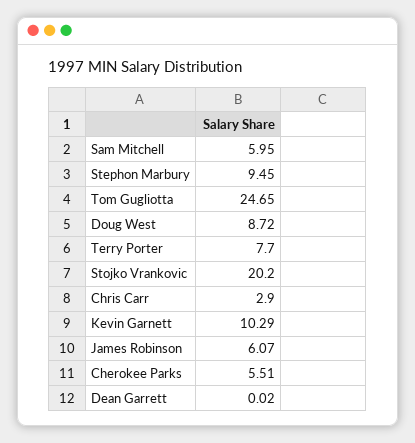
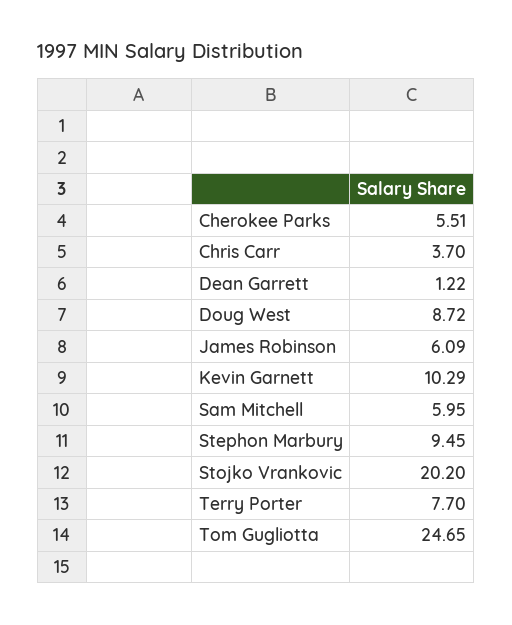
Chris Carr: 2.9 -> 3.7
James Robinson: 6.07 -> 6.09
Dean Garrett: 0.02 -> 1.22

